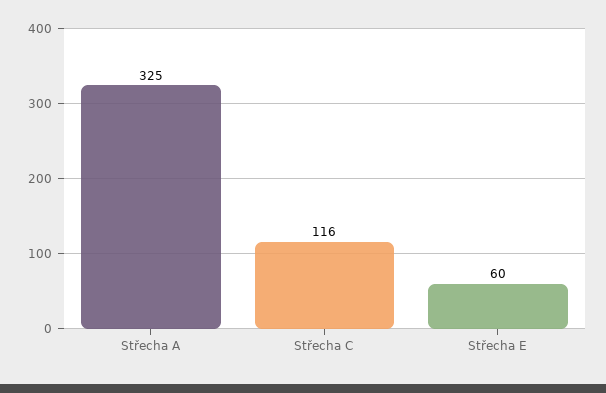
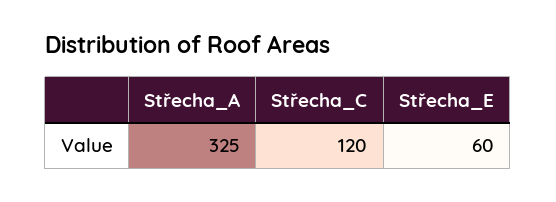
Střecha C: 116 -> 120

